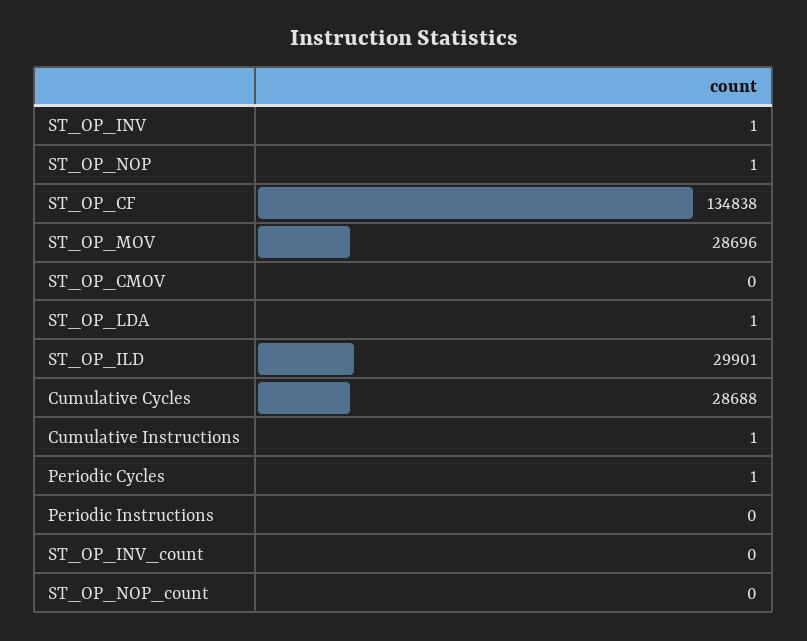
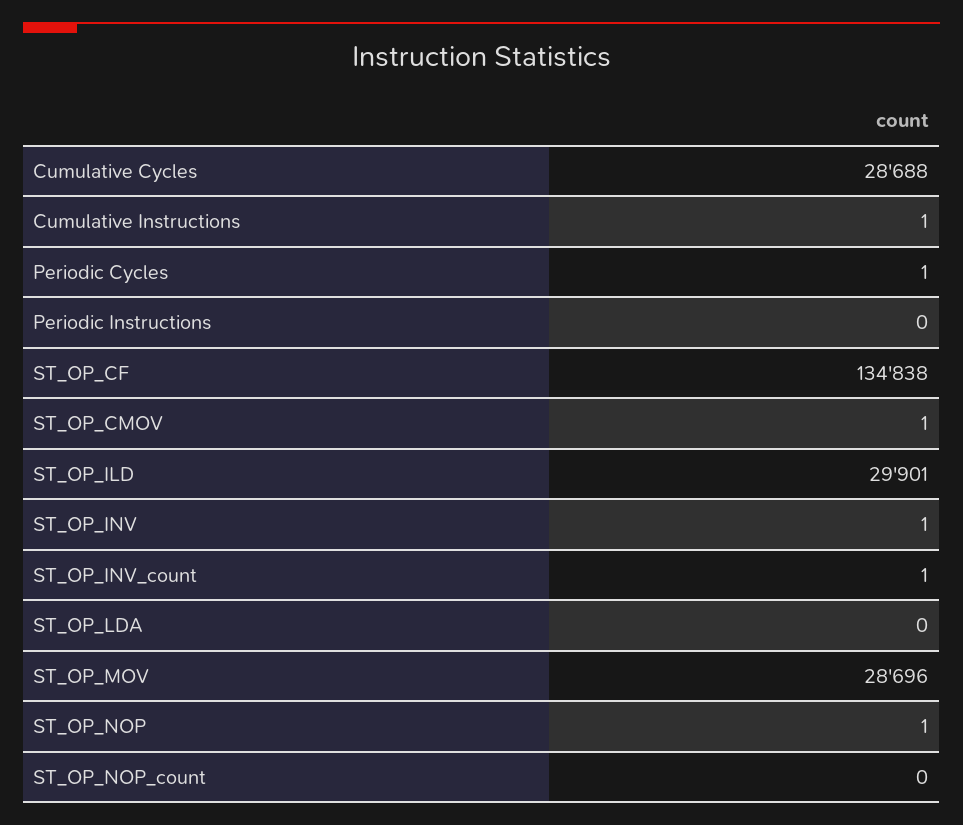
ST_OP_CMOV: 0 -> 1
ST_OP_LDA: 1 -> 0
ST_OP_INV_count: 0 -> 1

